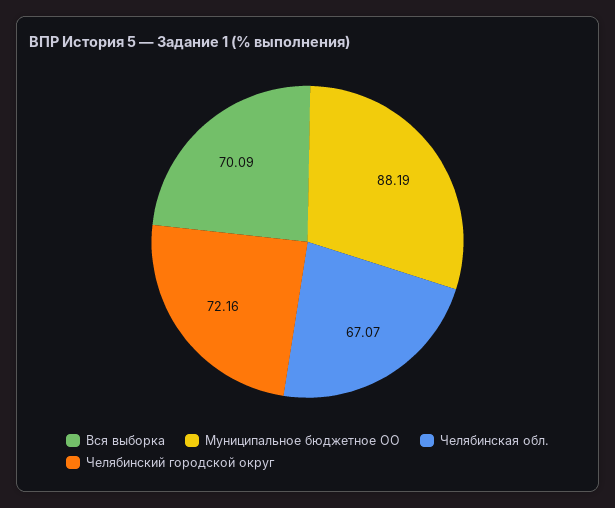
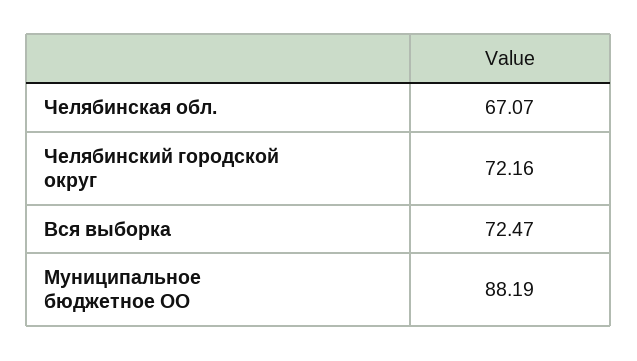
Вся выборка: 70.09 -> 72.47

